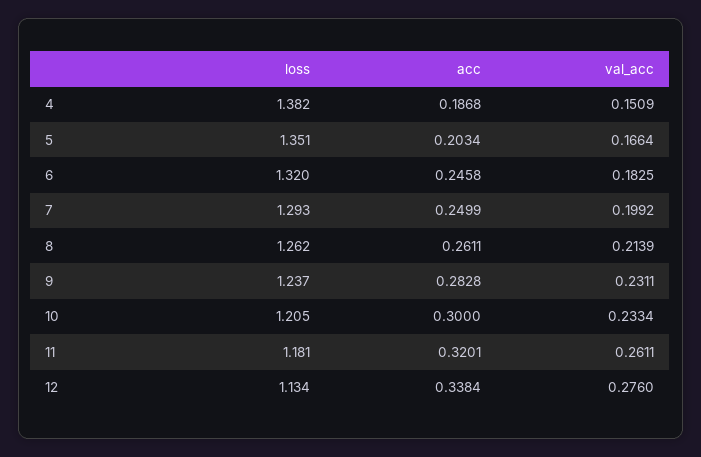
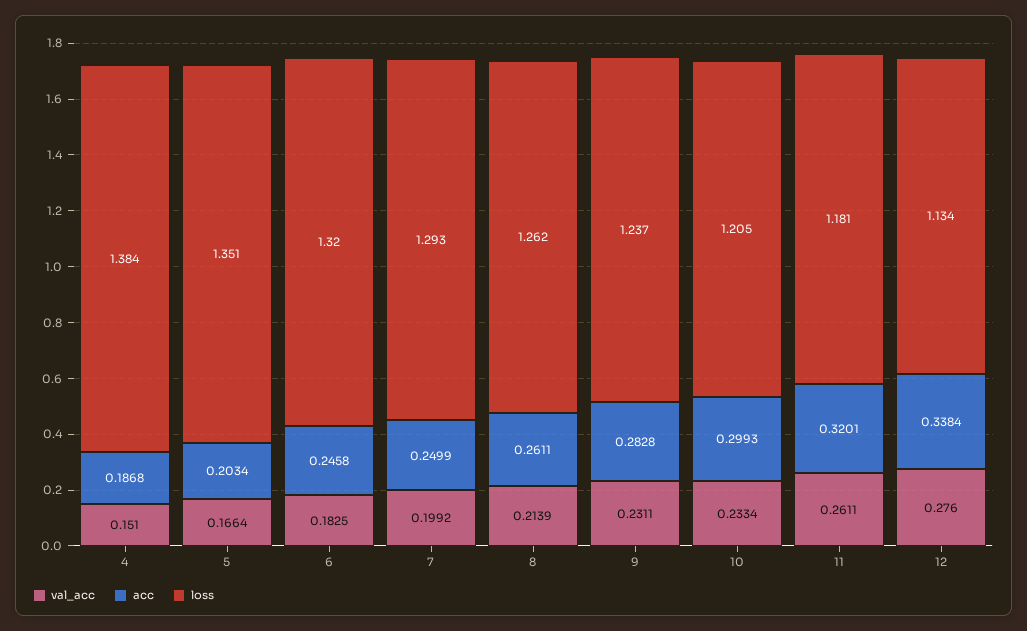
loss, 4: 1.382 -> 1.384
val_acc, 4: 0.1509 -> 0.151
acc, 10: 0.3 -> 0.2993

